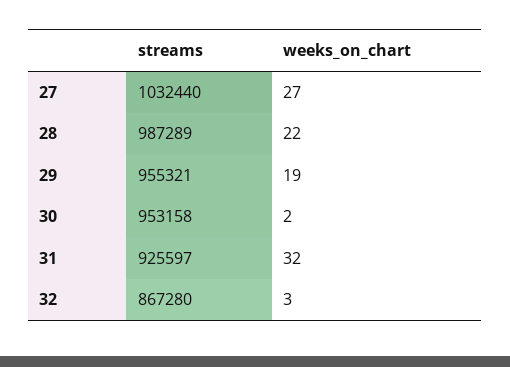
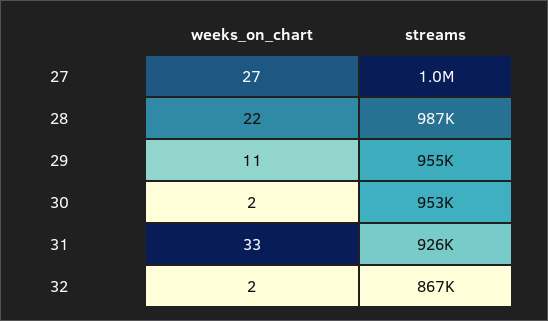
weeks_on_chart, 29: 19 -> 11
weeks_on_chart, 31: 32 -> 33
weeks_on_chart, 32: 3 -> 2

